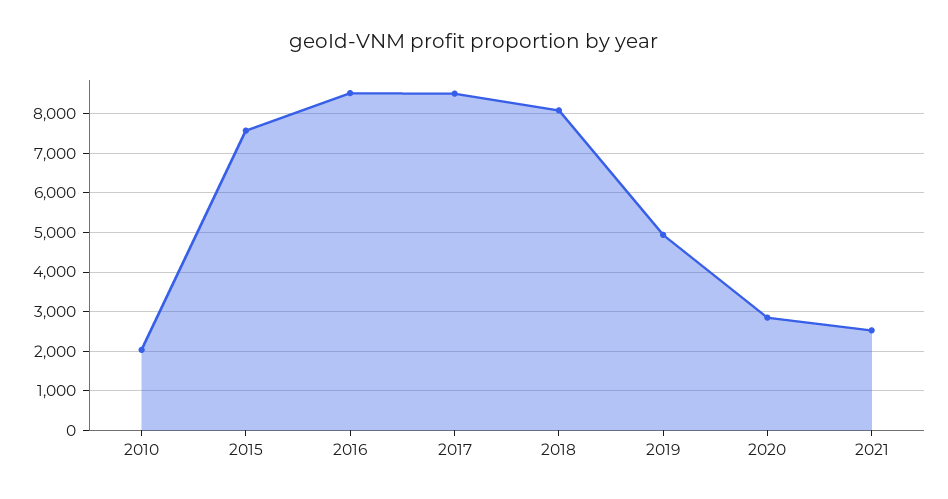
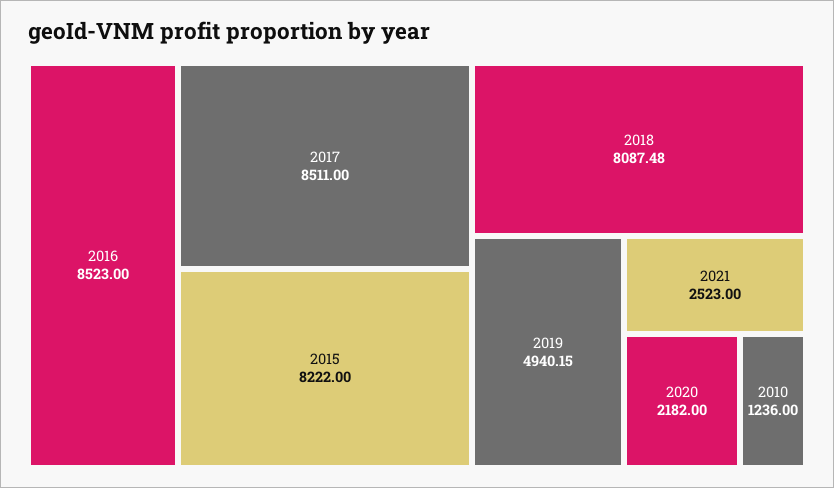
2010: 2000 -> 1236
2015: 7600 -> 8222
2020: 2800 -> 2182

